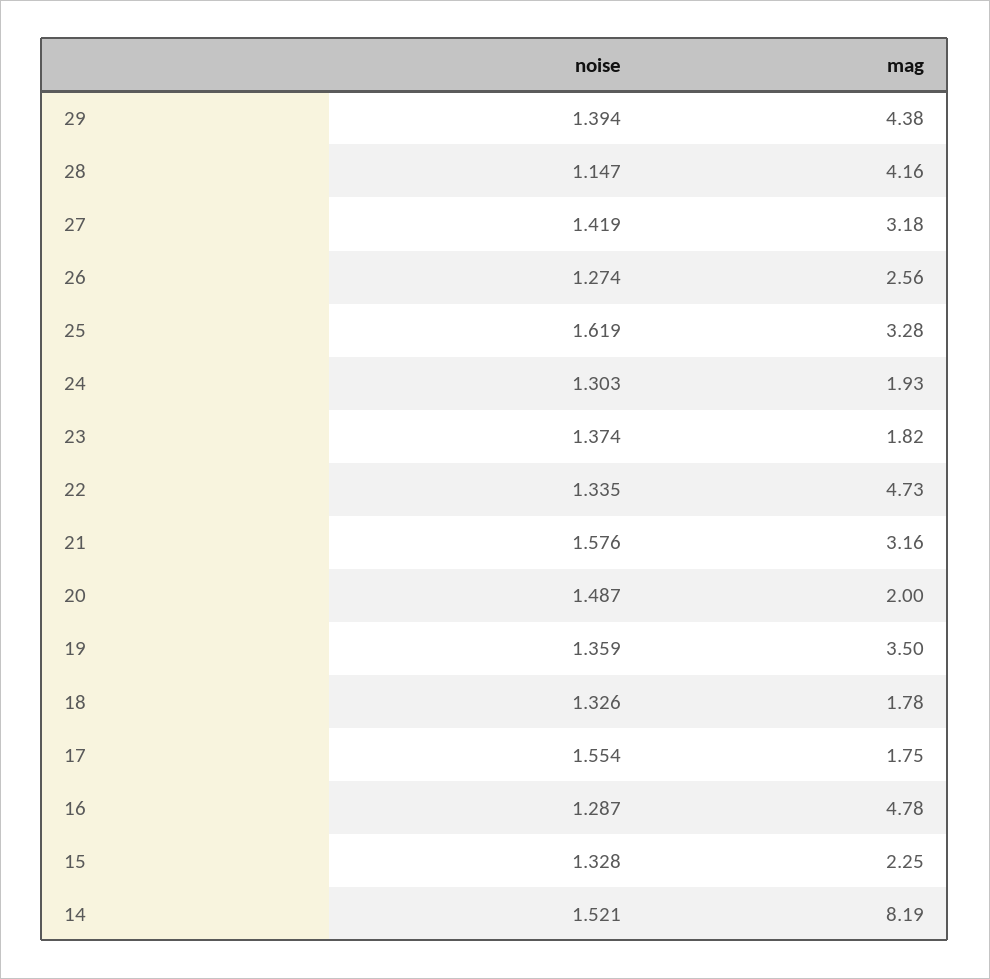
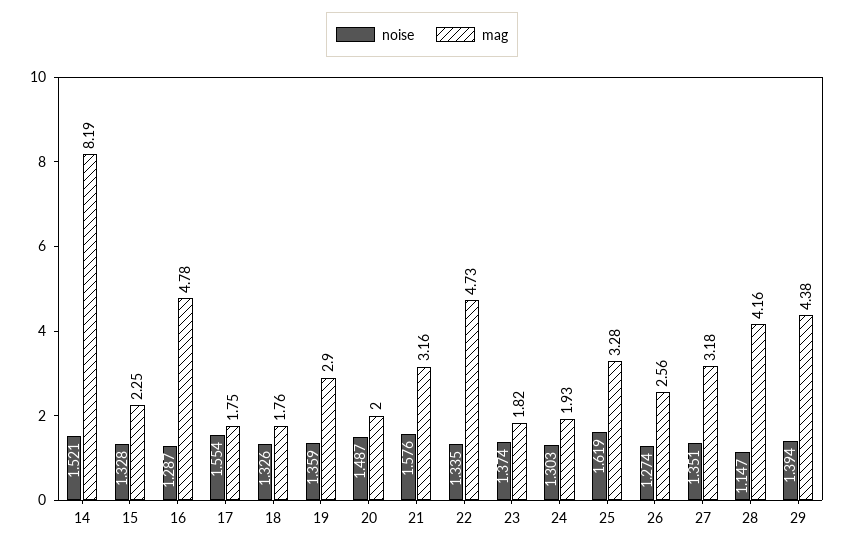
noise, 27: 1.419 -> 1.351
mag, 19: 3.5 -> 2.9
mag, 18: 1.78 -> 1.76

